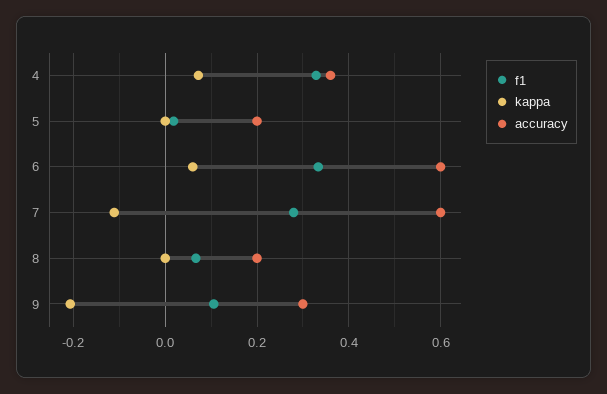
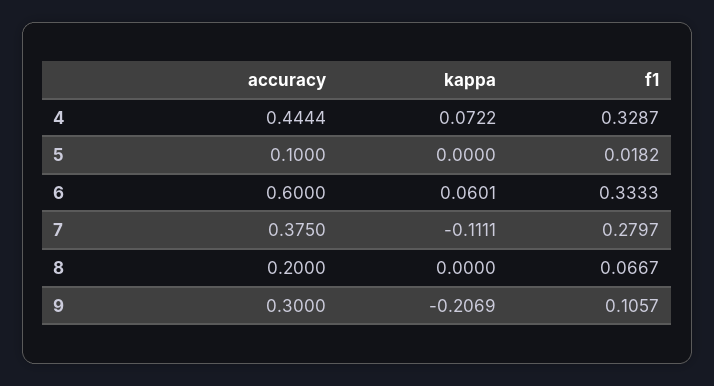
accuracy, 4: 0.36 -> 0.4444
accuracy, 5: 0.2 -> 0.1
accuracy, 7: 0.6 -> 0.375

